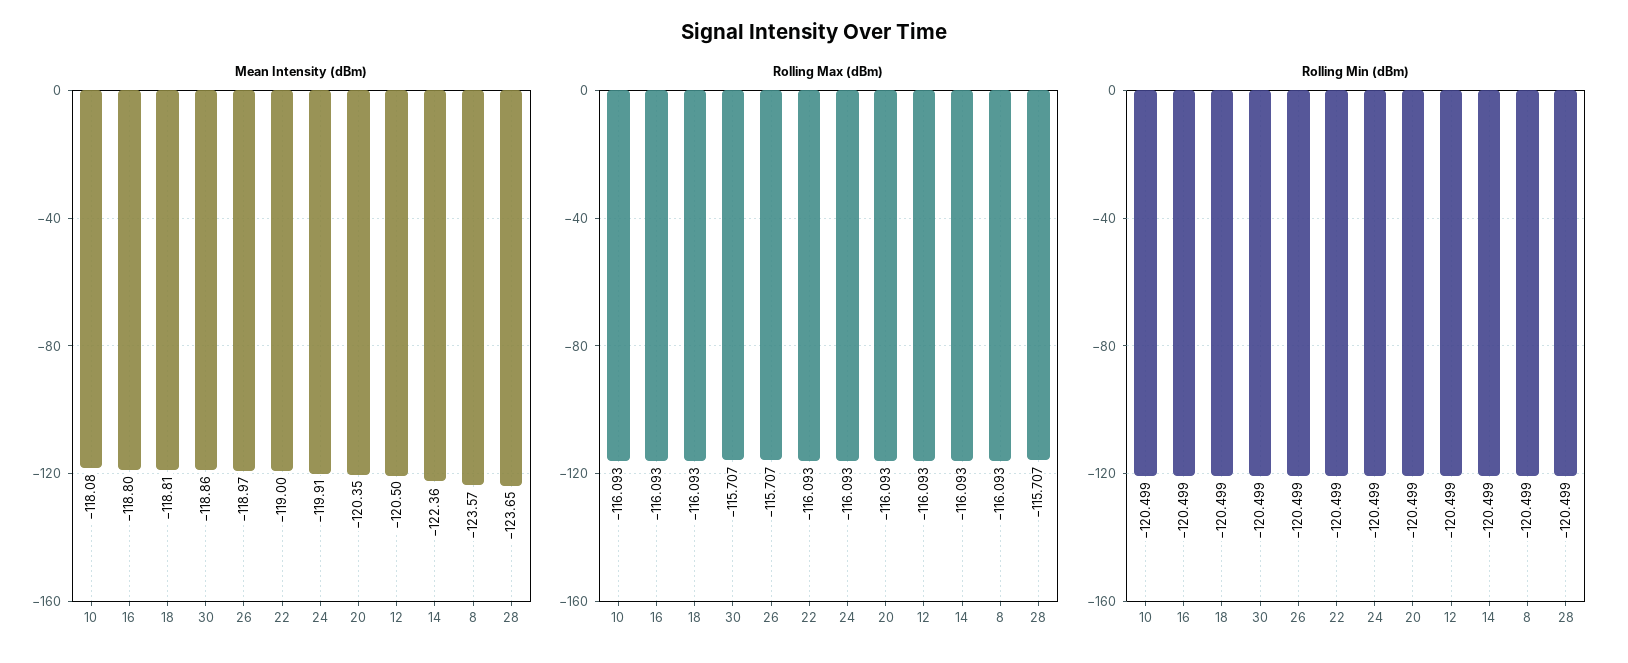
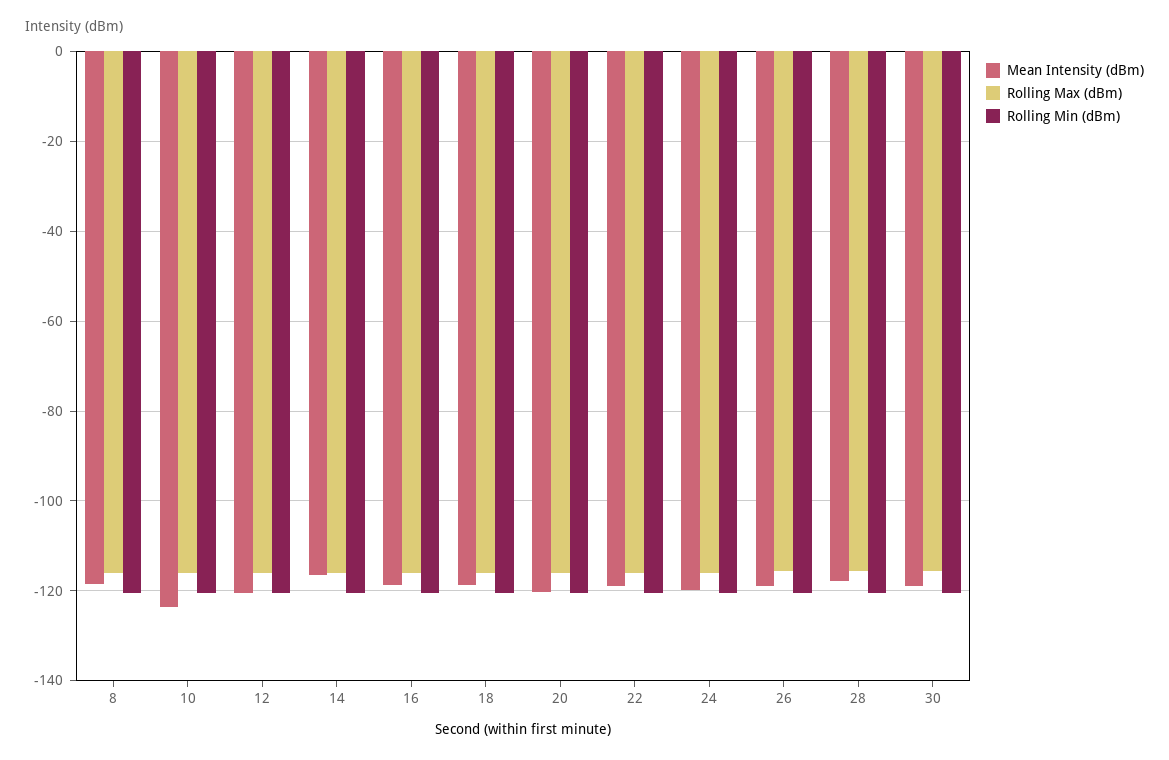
Mean Intensity (dBm), 10: -118.08 -> -124
Mean Intensity (dBm), 14: -122.36 -> -116
Mean Intensity (dBm), 8: -123.57 -> -118
Mean Intensity (dBm), 28: -123.65 -> -118

